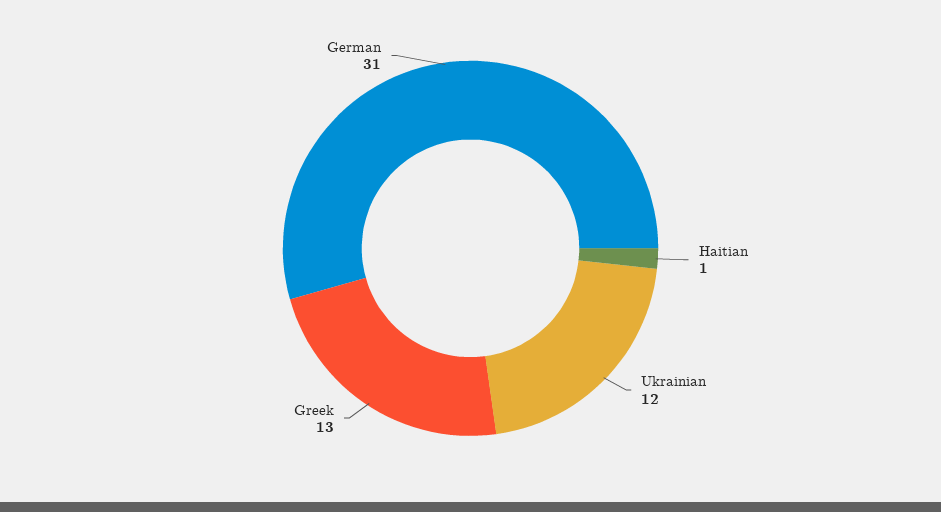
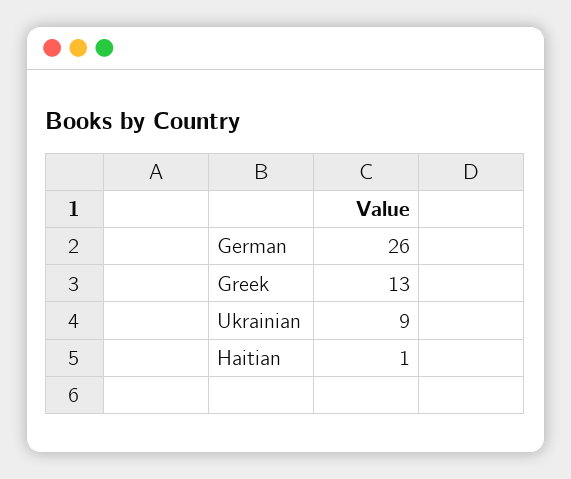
Ukrainian: 12 -> 9
German: 31 -> 26

